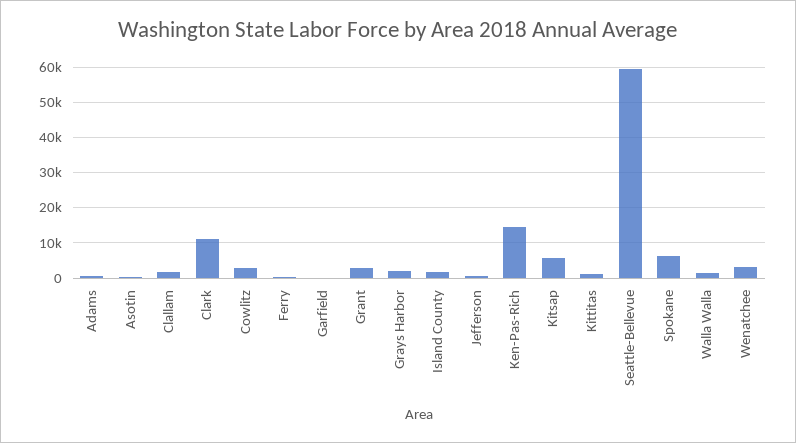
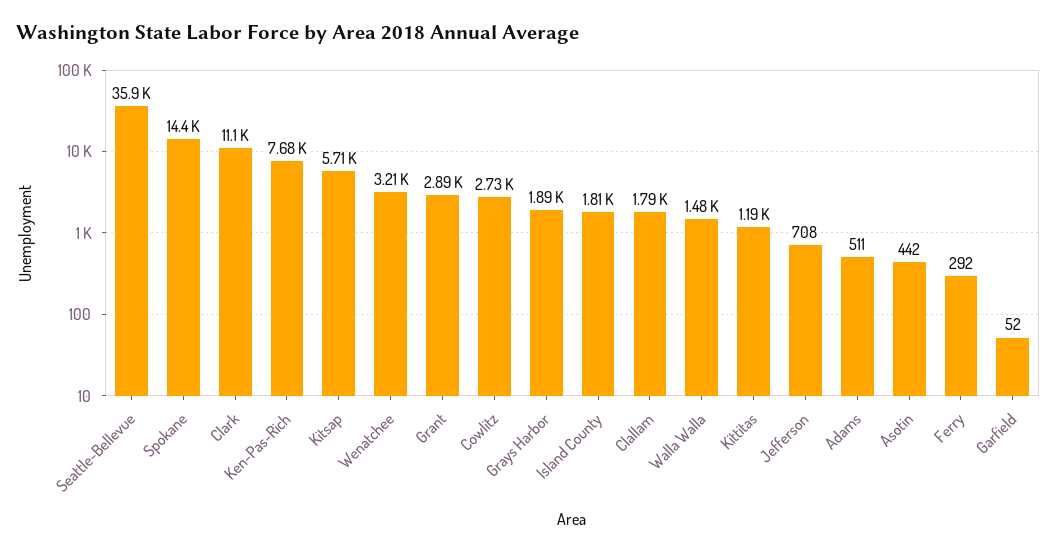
Ken-Pas-Rich: 14000 -> 7680
Seattle-Bellevue: 60000 -> 35900
Spokane: 6000 -> 14400

